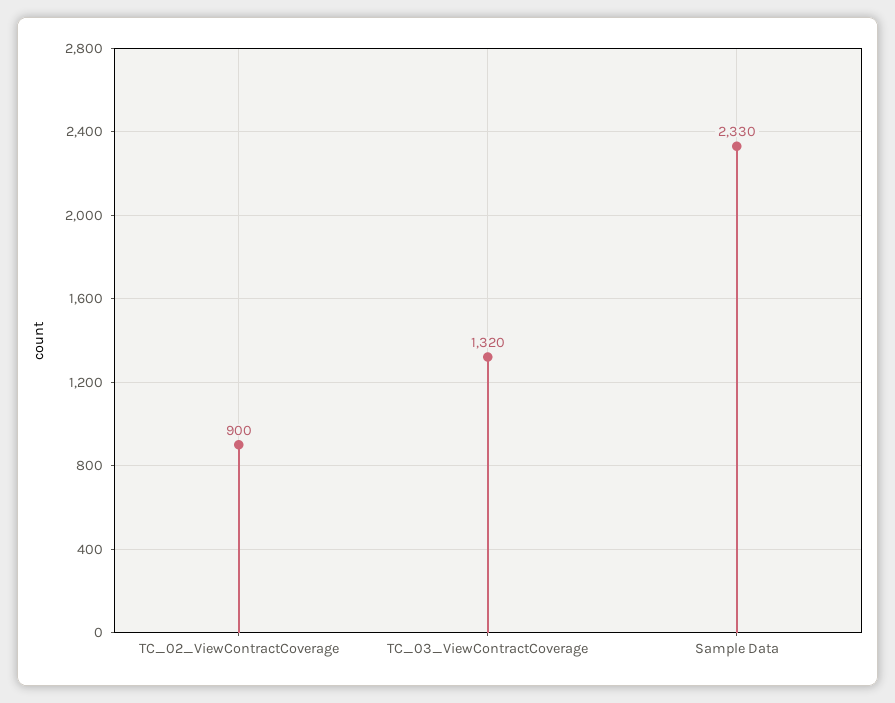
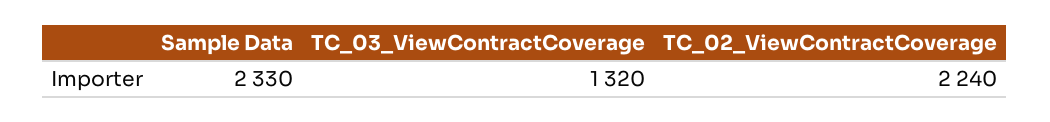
TC_02_ViewContractCoverage: 900 -> 2240

